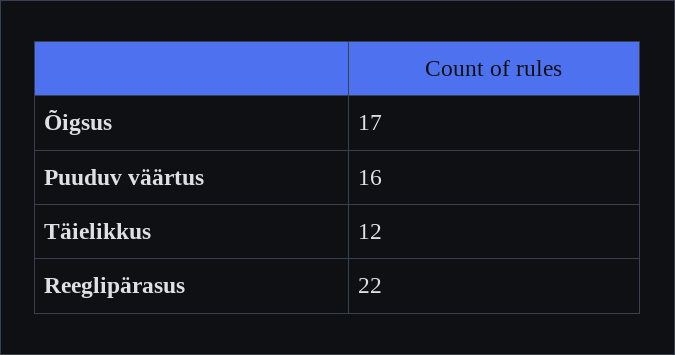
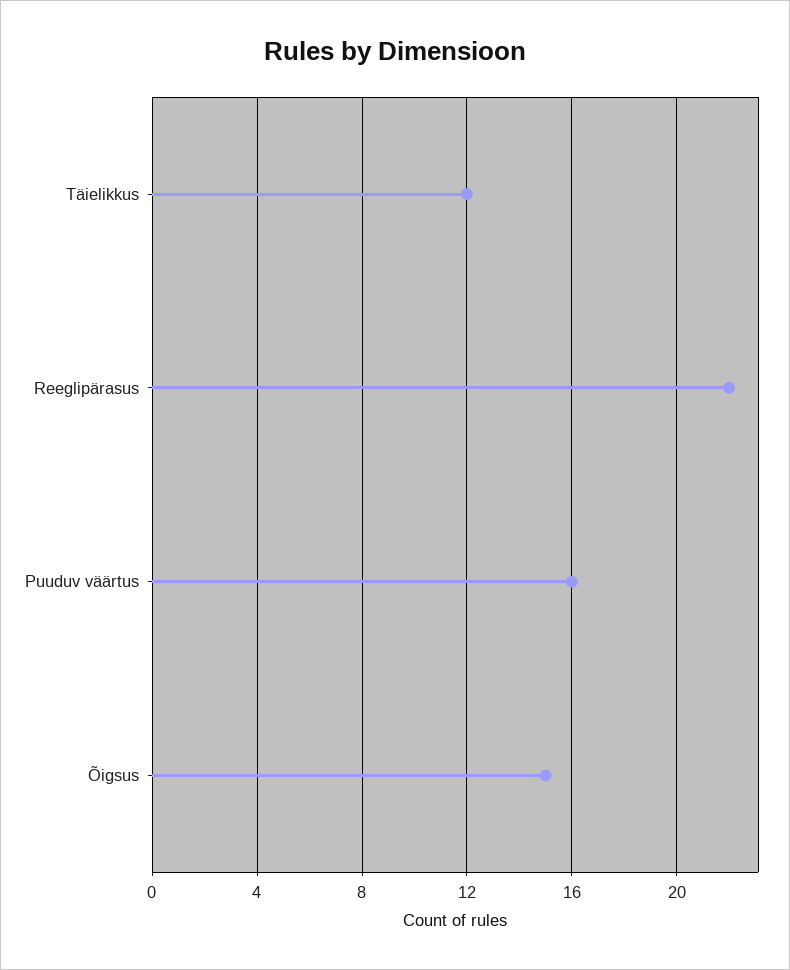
Õigsus: 17 -> 15

